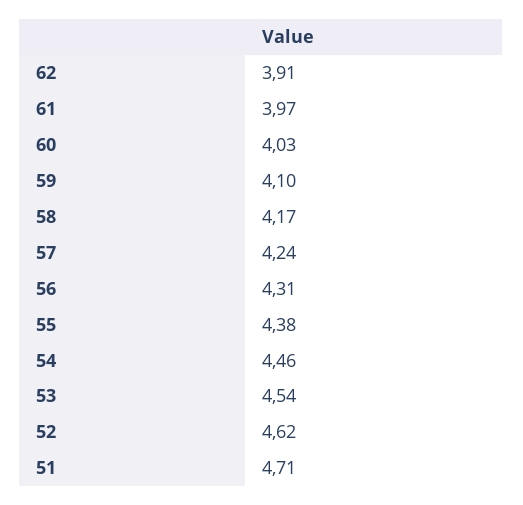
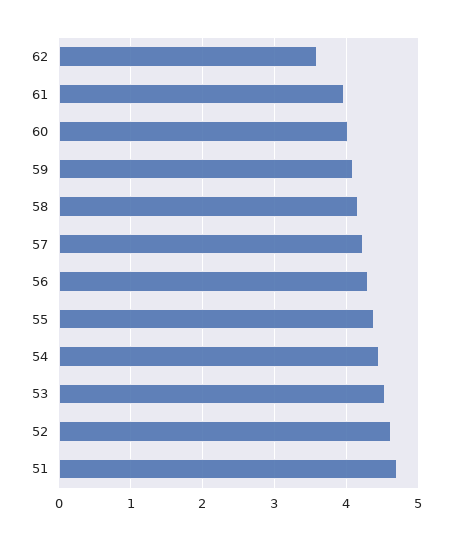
62: 3.91 -> 3.6

